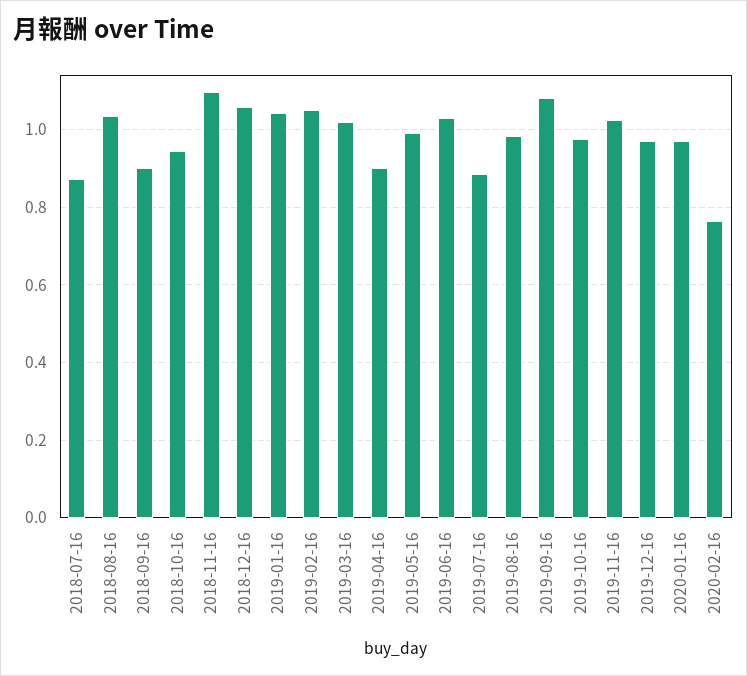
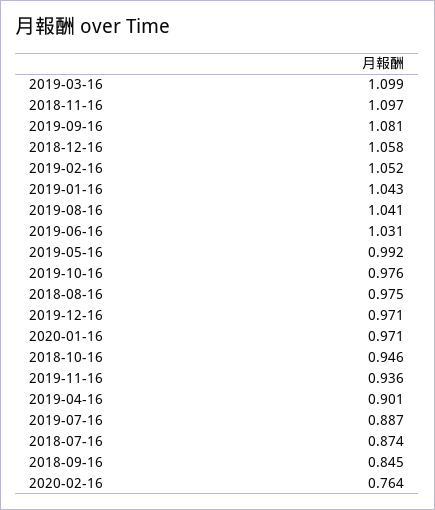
2018-08-16: 1.04 -> 0.975
2018-09-16: 0.9 -> 0.845
2019-03-16: 1.02 -> 1.099
2019-08-16: 0.98 -> 1.041
2019-11-16: 1.02 -> 0.936

